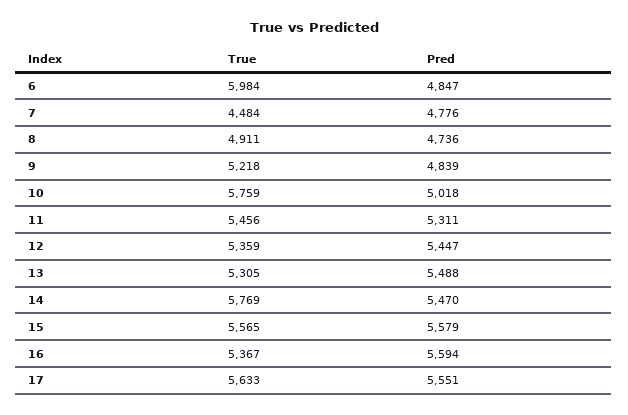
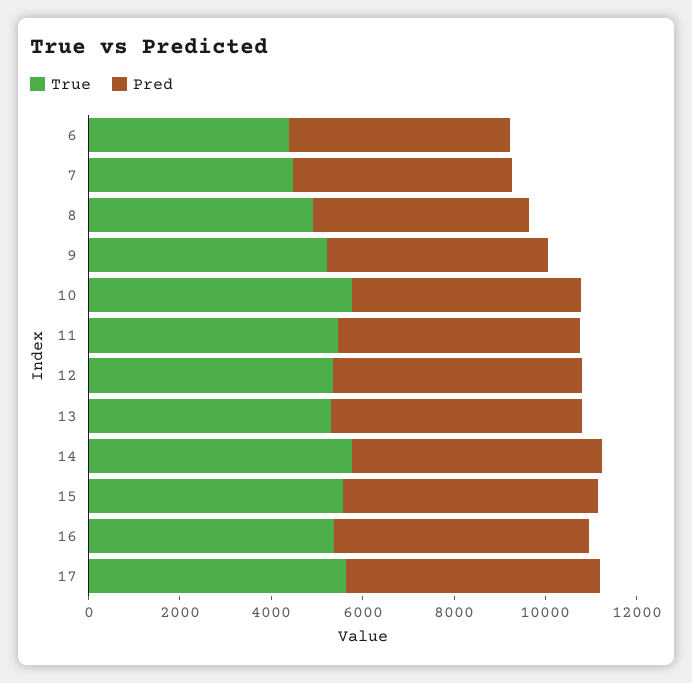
True, 6: 5984 -> 4500

